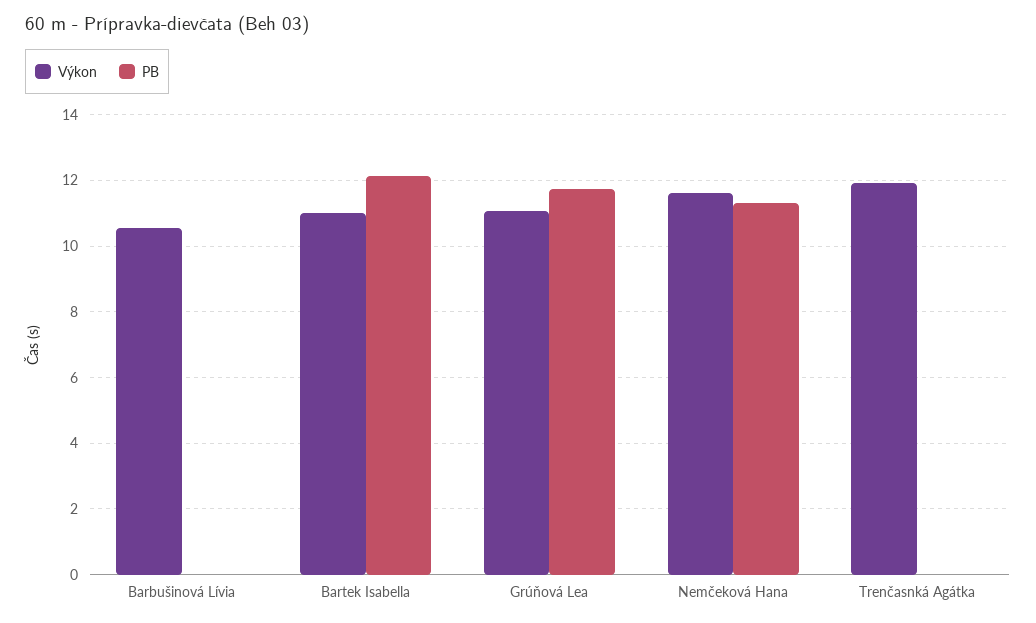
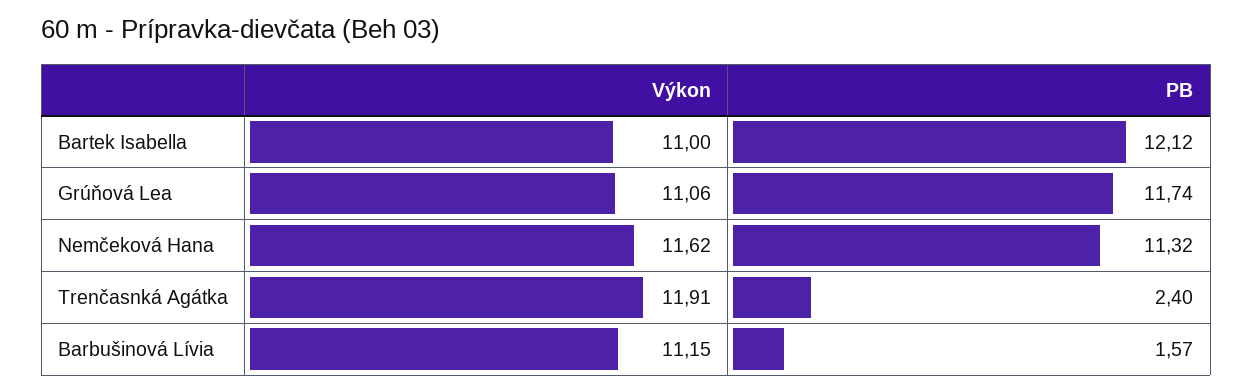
Výkon, Barbušinová Lívia: 10.6 -> 11.15
PB, Barbušinová Lívia: 0 -> 1.57
PB, Trenčasnká Agátka: 0 -> 2.4

